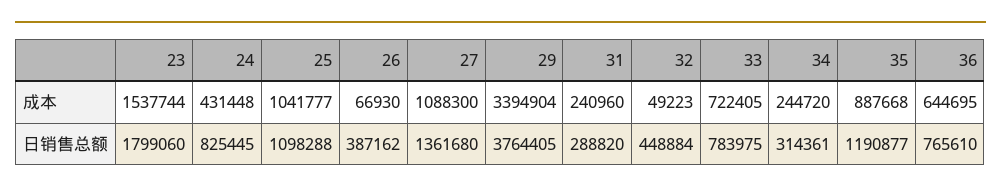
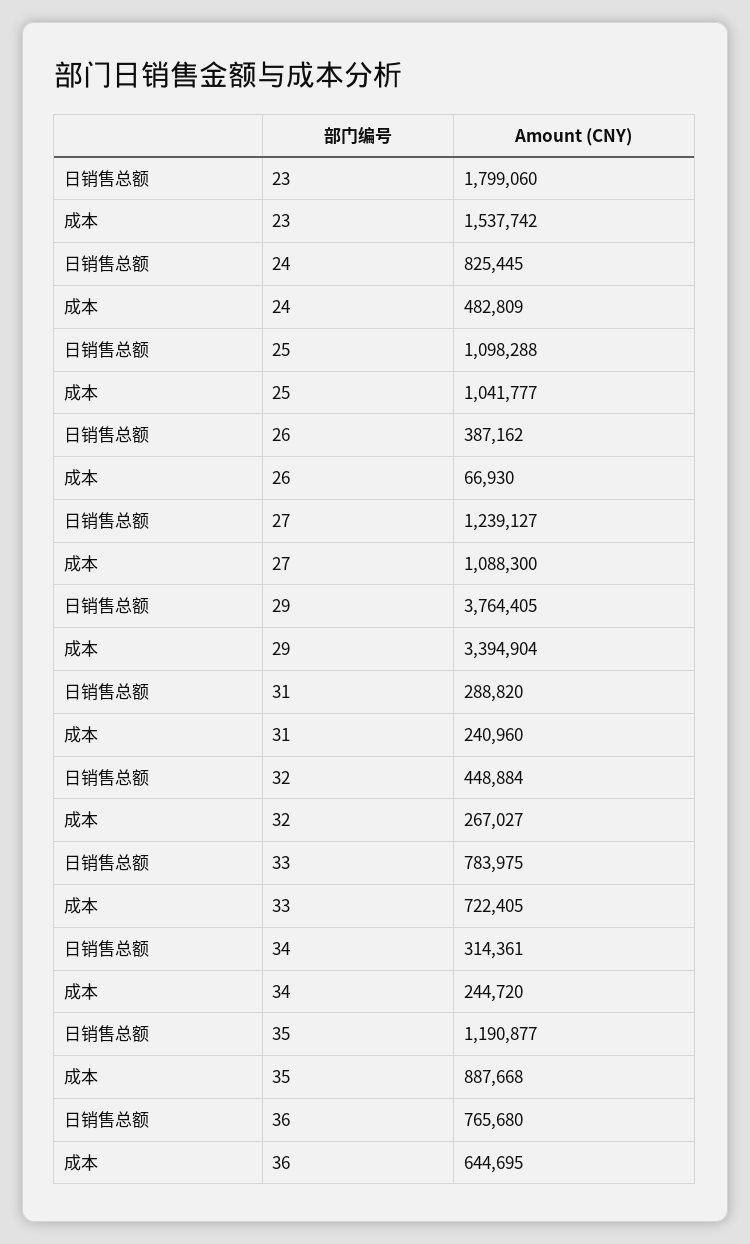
23, 成本: 1537744 -> 1537742
24, 成本: 431448 -> 482809
32, 成本: 49223 -> 267027
27, 日销售总额: 1361680 -> 1239127
36, 日销售总额: 765610 -> 765680

